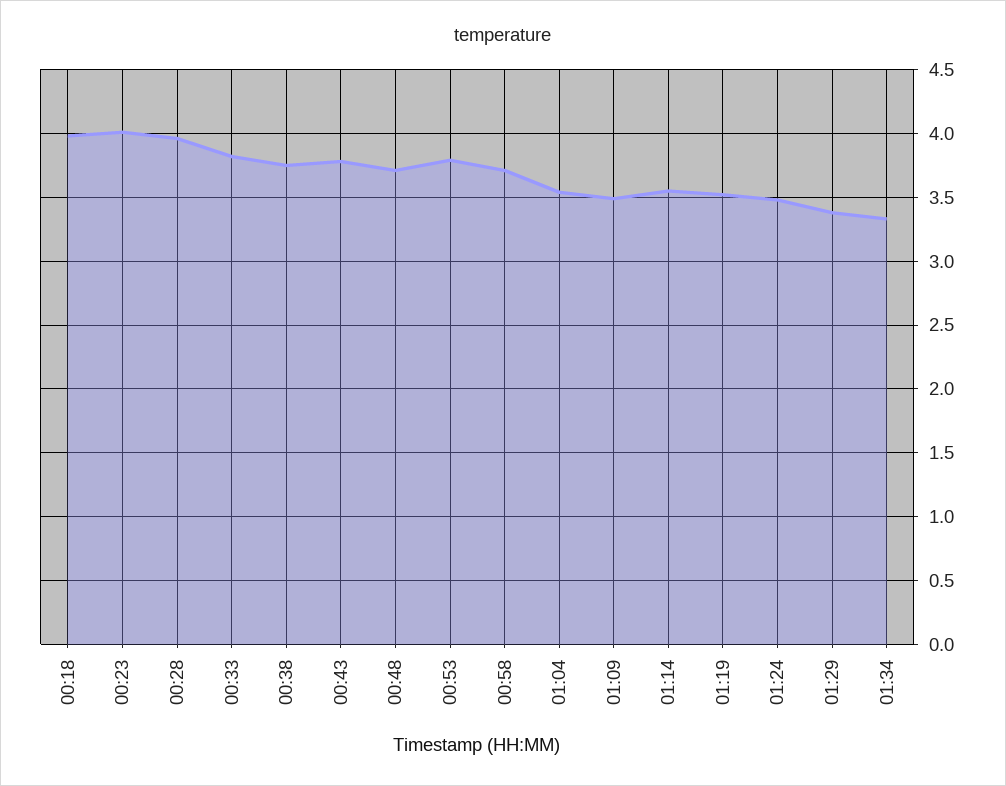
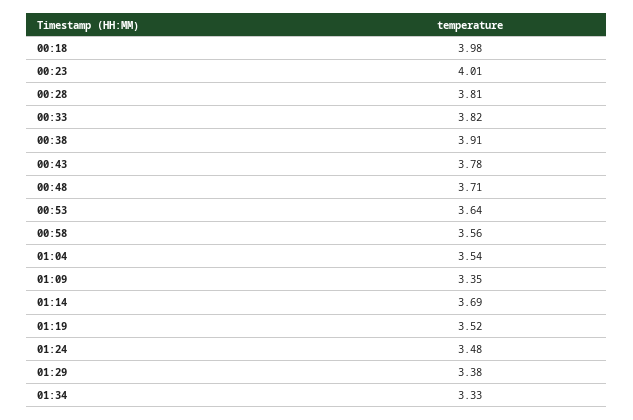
00:28: 3.95 -> 3.81
00:38: 3.75 -> 3.91
00:53: 3.8 -> 3.64
00:58: 3.7 -> 3.56
01:09: 3.5 -> 3.35
01:14: 3.55 -> 3.69

